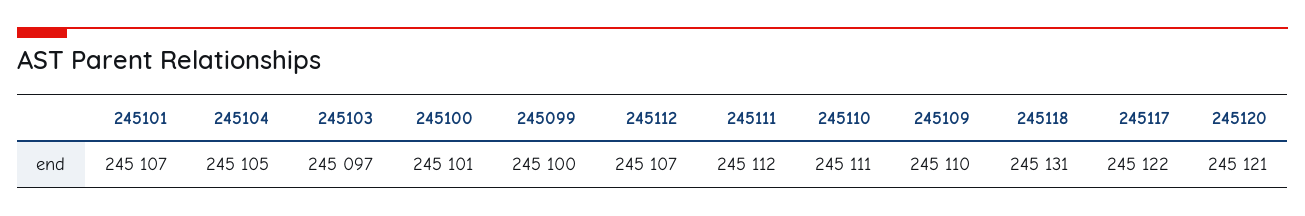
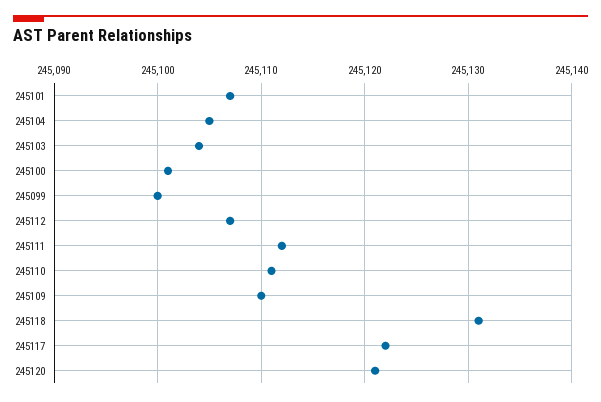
245103: 245097 -> 245104

